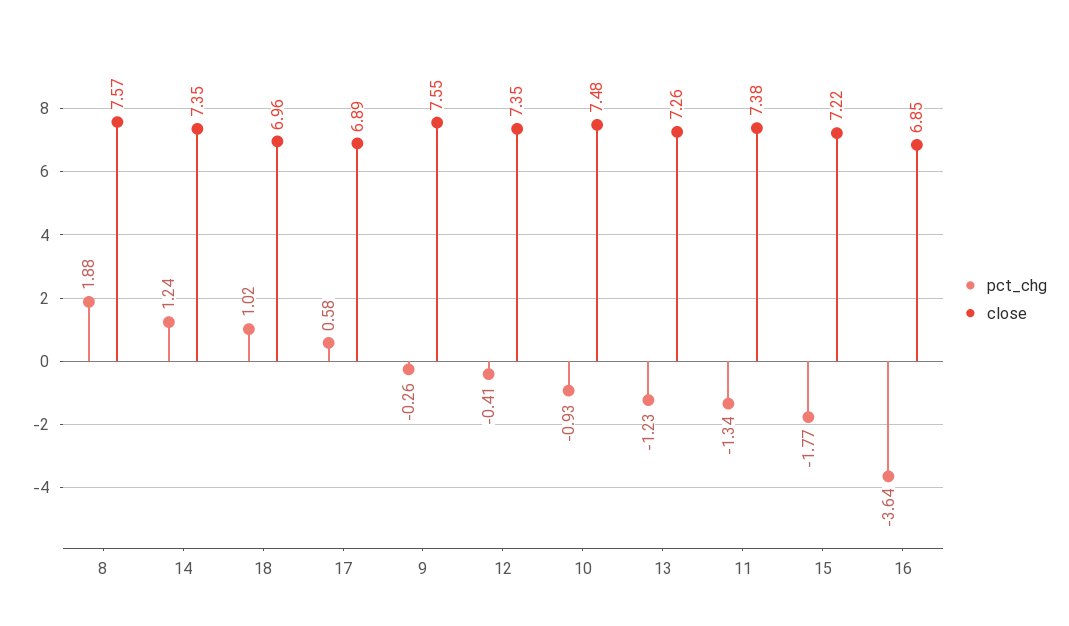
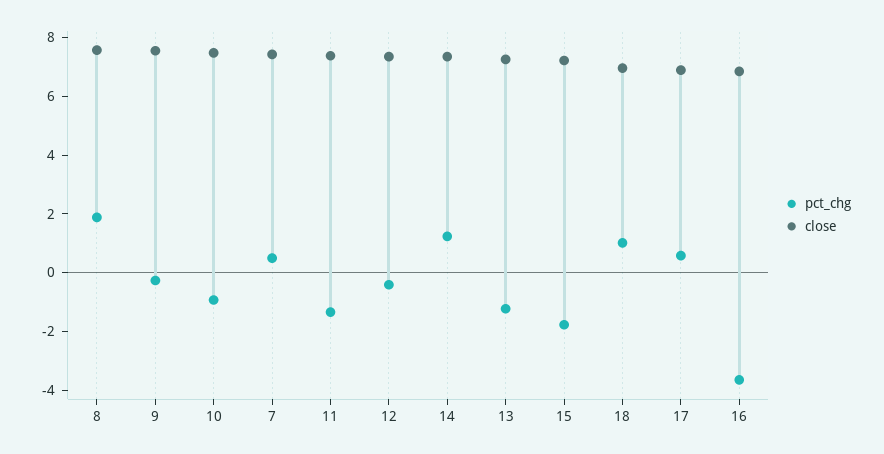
pct_chg, 7: none -> 0.5
close, 7: none -> 7.5

